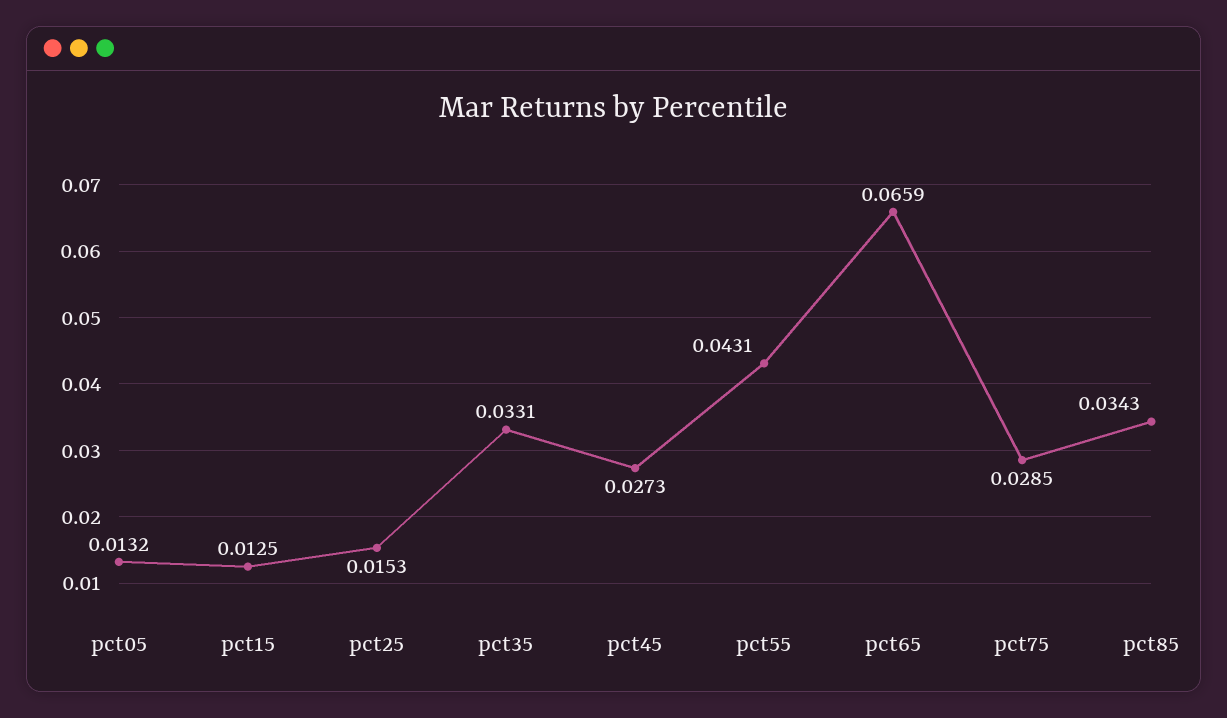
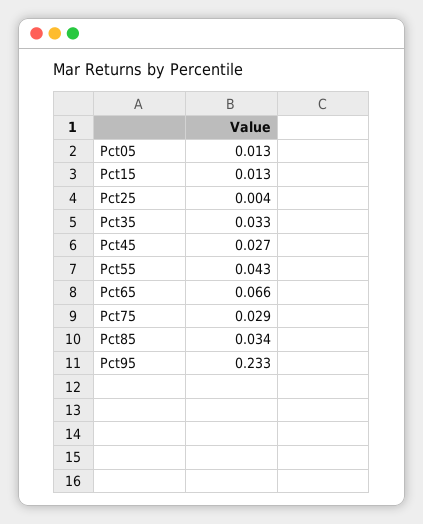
pct25: 0.0153 -> 0.004
Pct95: none -> 0.233

